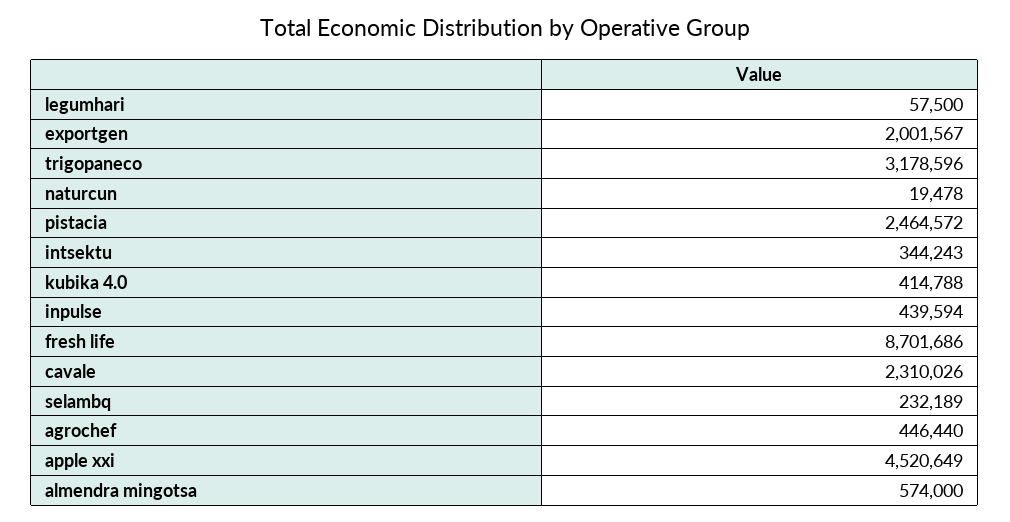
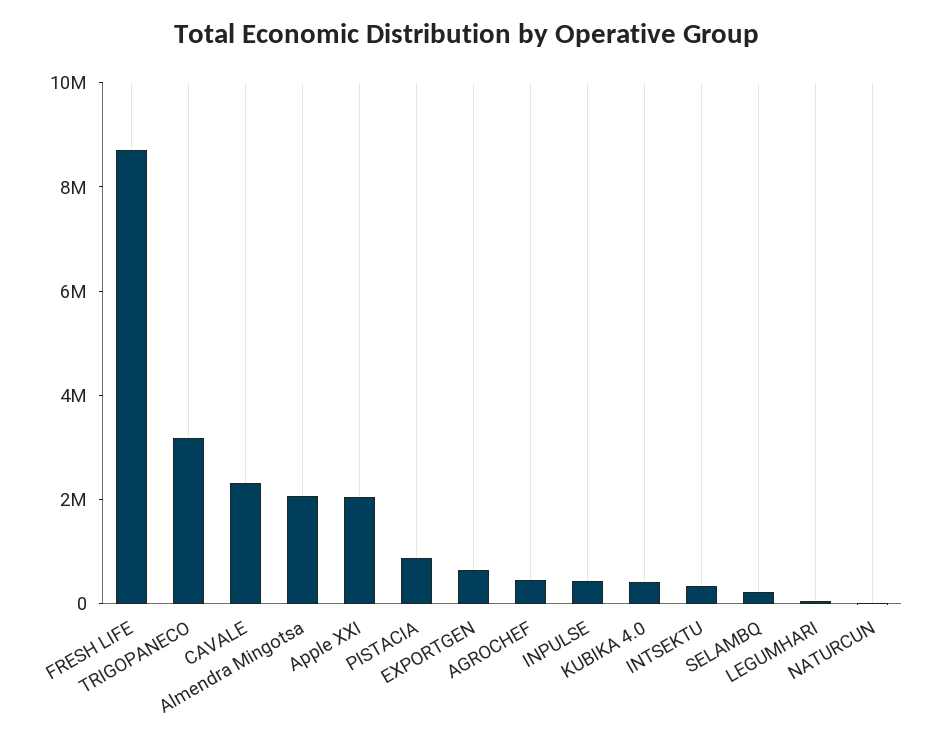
exportgen: 2001567 -> 500000
pistacia: 2464572 -> 1000000
apple xxi: 4520649 -> 2000000
almendra mingotsa: 574000 -> 2000000

